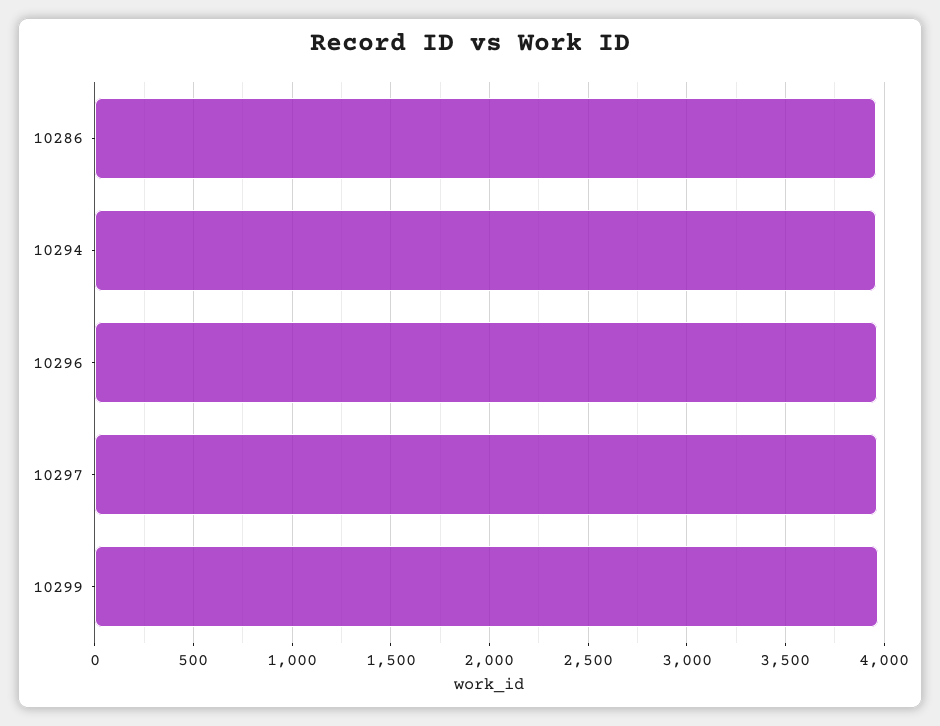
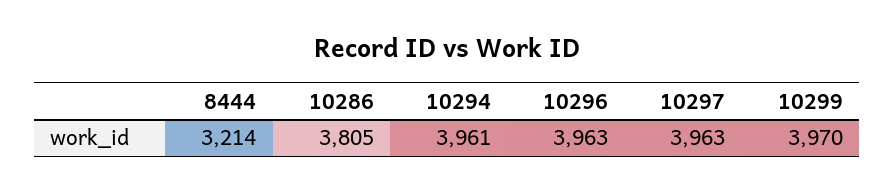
10286: 3950 -> 3805
8444: none -> 3214

